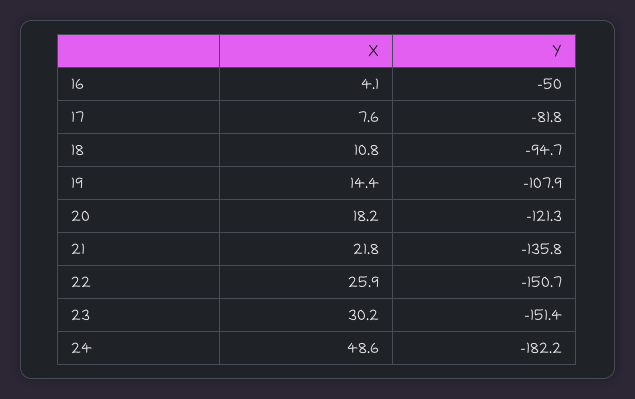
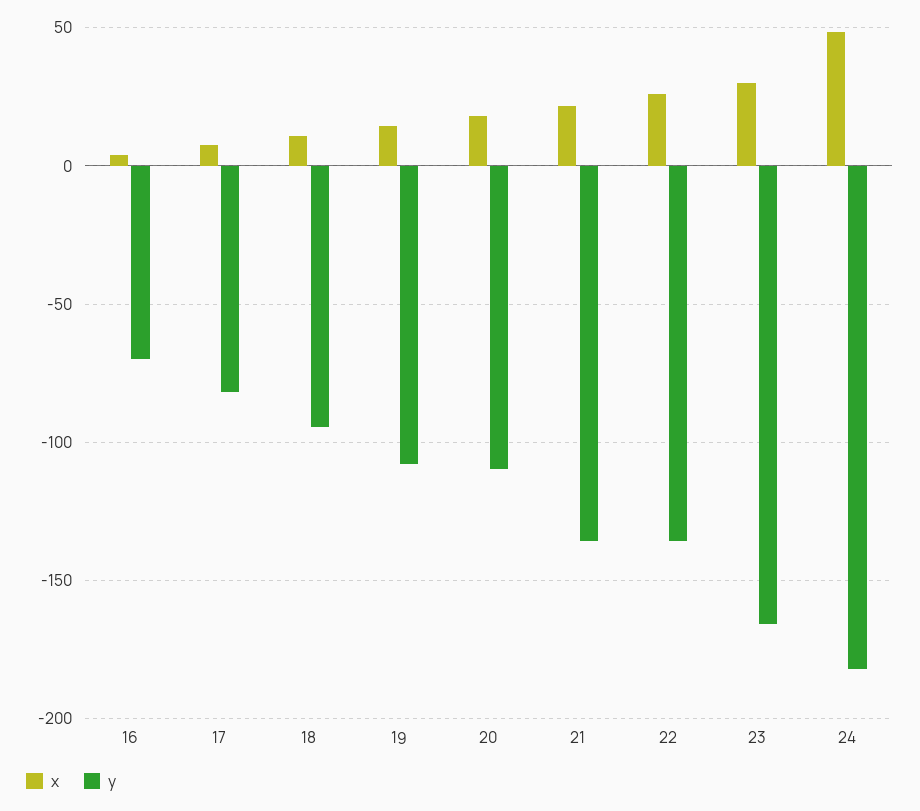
Y, 16: -50 -> -70
Y, 20: -121.3 -> -110
Y, 22: -150.7 -> -135
Y, 23: -151.4 -> -165

